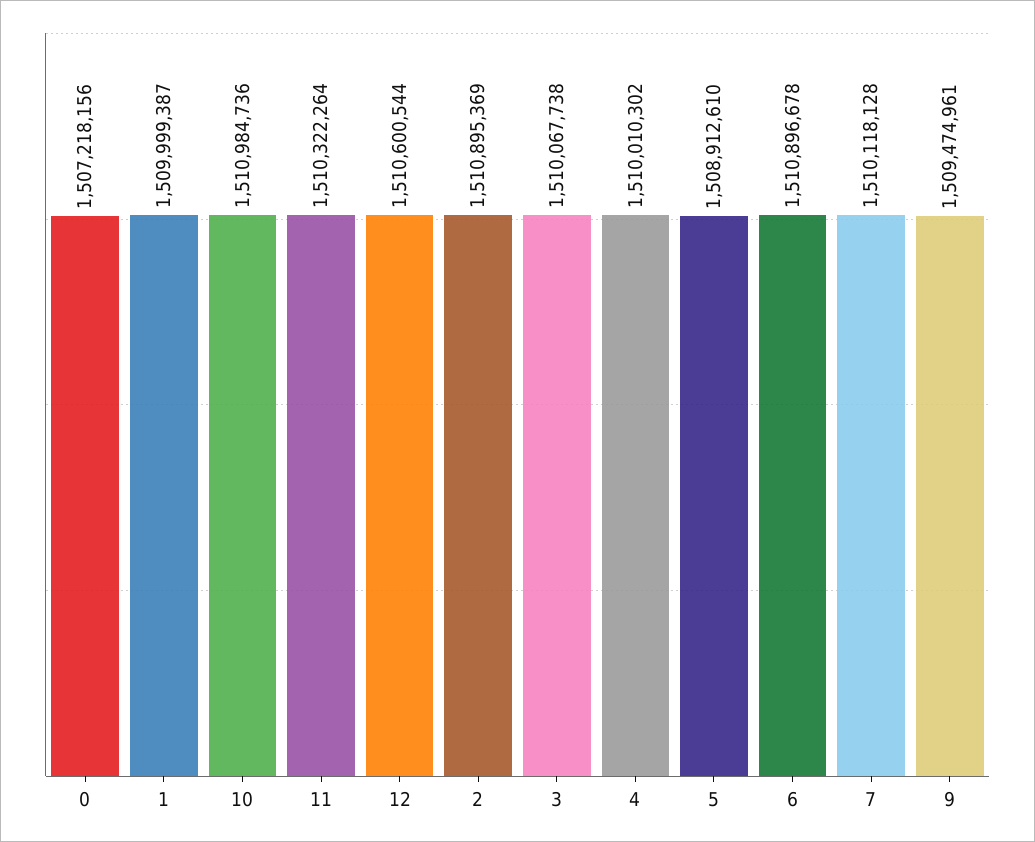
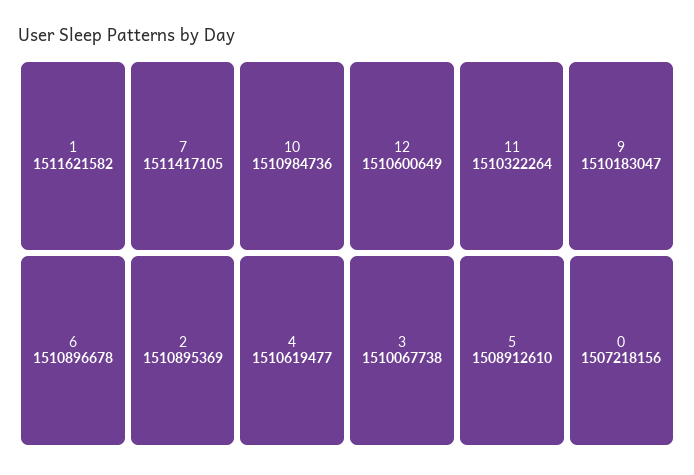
1: 1509999387 -> 1511621582
12: 1510600544 -> 1510600649
4: 1510010302 -> 1510619477
7: 1510118128 -> 1511417105
9: 1509474961 -> 1510183047

